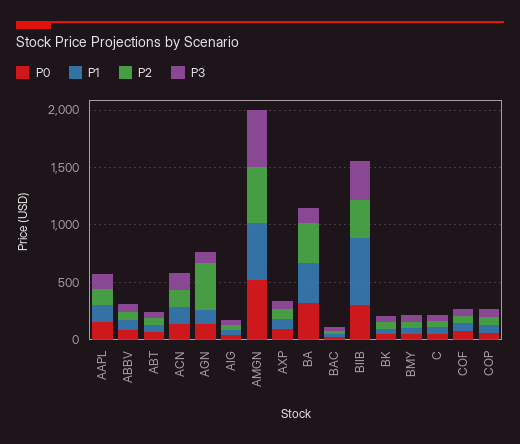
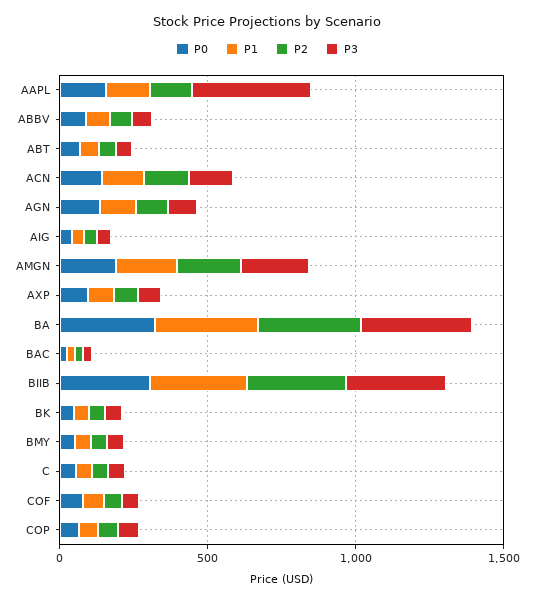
P3, AAPL: 100 -> 400
P2, AGN: 400 -> 100
P0, AMGN: 500 -> 200
P1, AMGN: 500 -> 200
P2, AMGN: 500 -> 200
P3, AMGN: 500 -> 200
P3, BA: 100 -> 400
P1, BIIB: 600 -> 300

